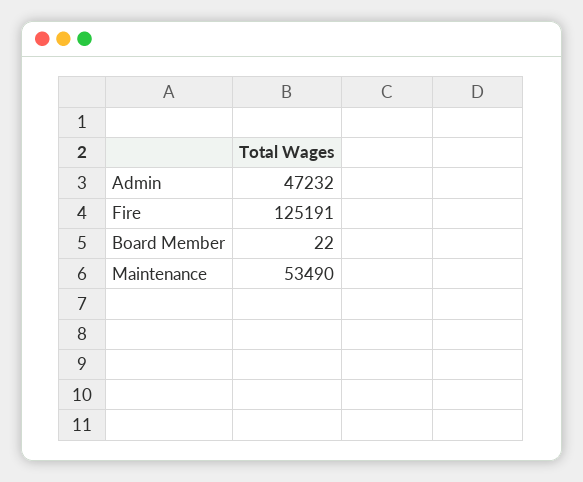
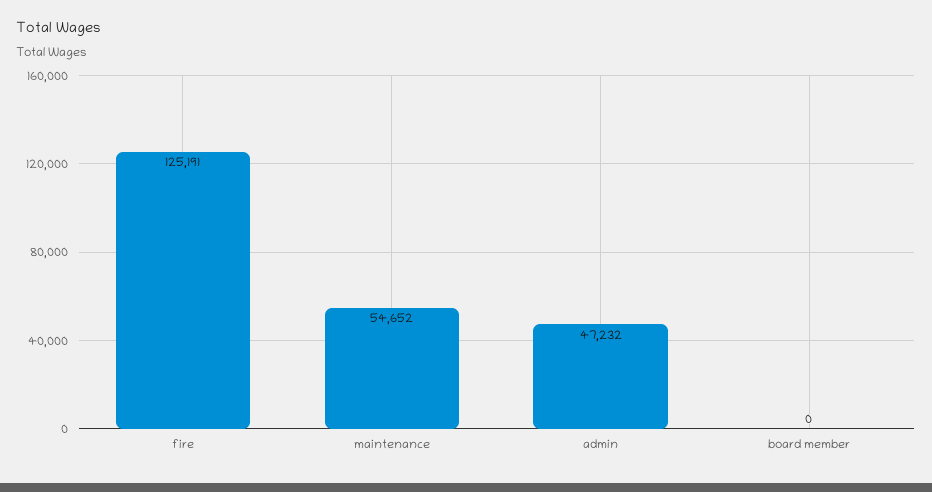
Board Member: 22 -> 0
Maintenance: 53490 -> 54652

